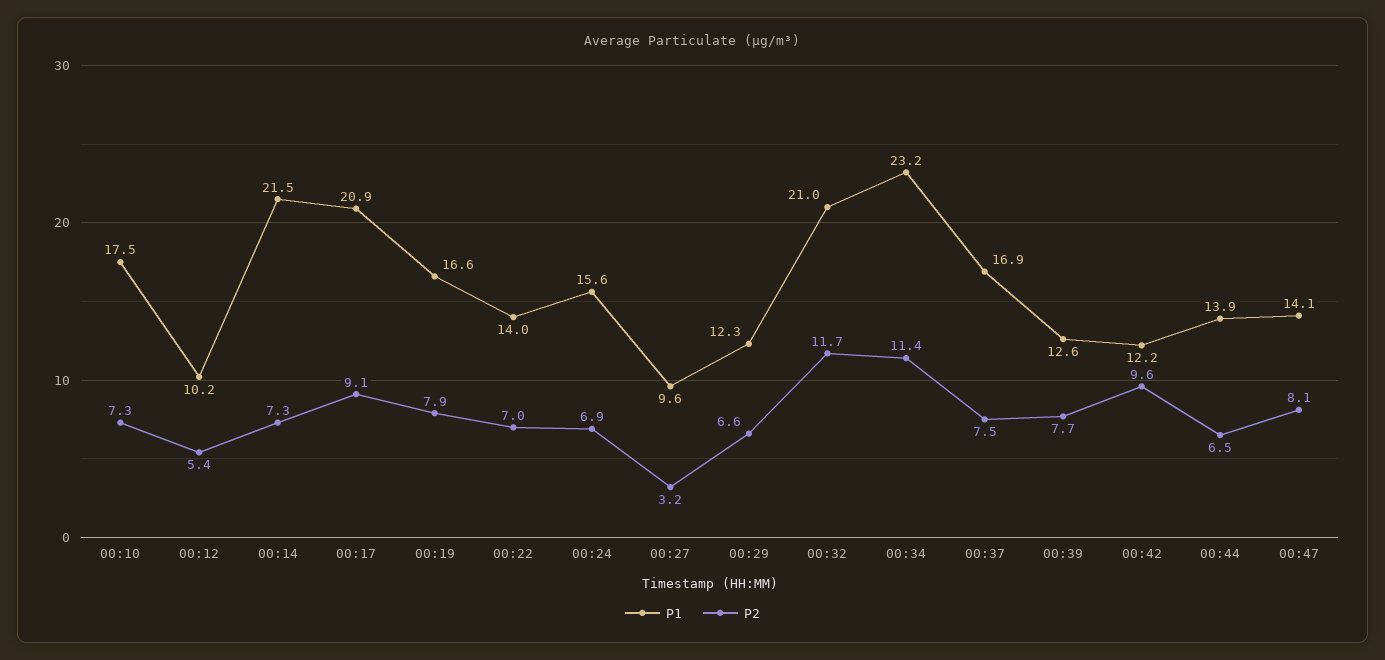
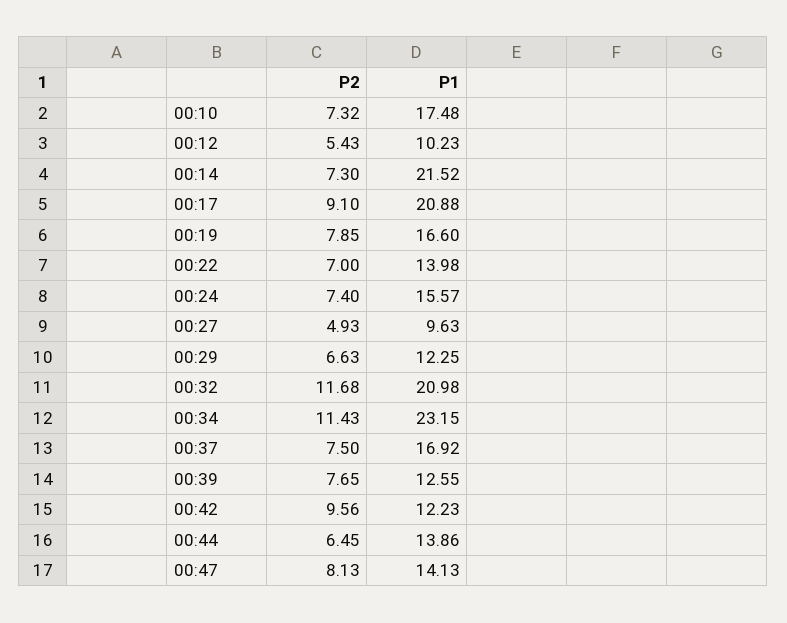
P2, 00:24: 6.9 -> 7.4
P2, 00:27: 3.2 -> 4.93

